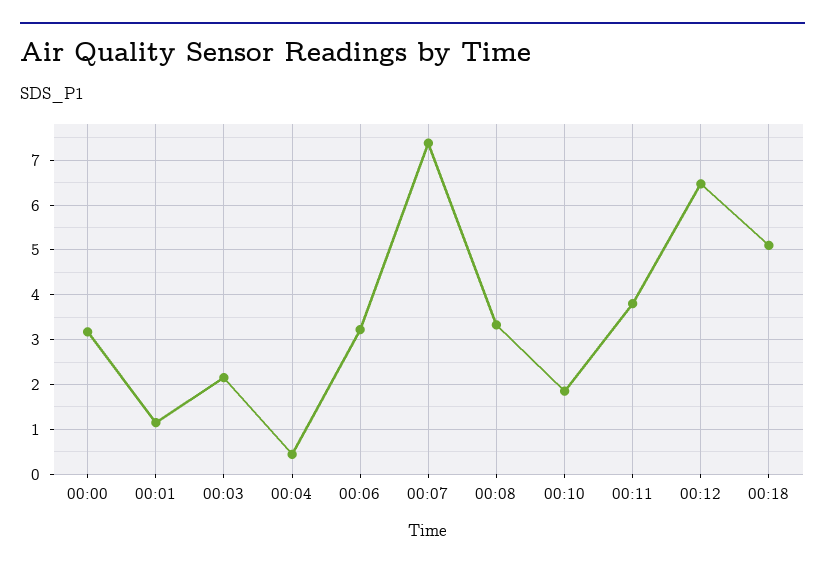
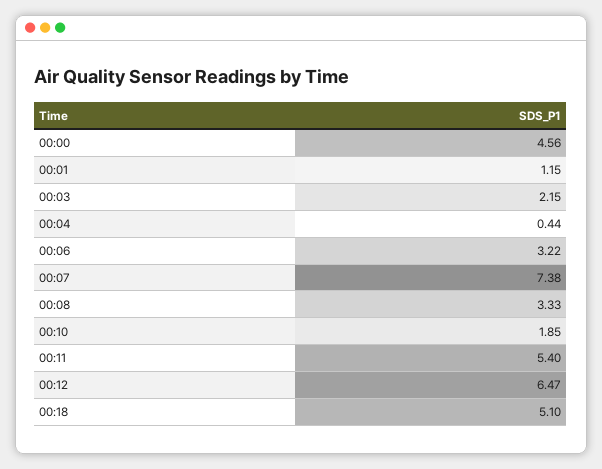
00:00: 3.2 -> 4.56
00:11: 3.8 -> 5.4

